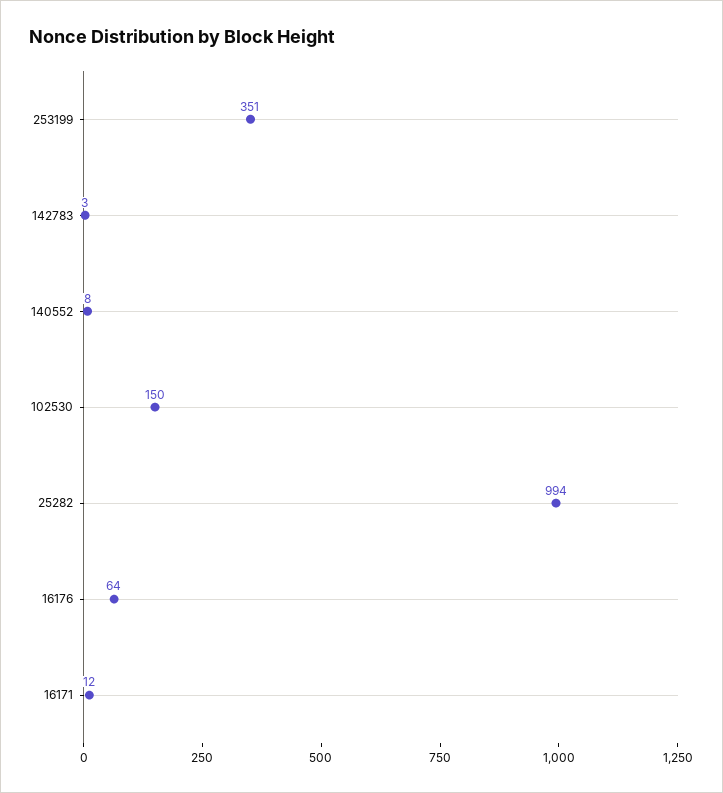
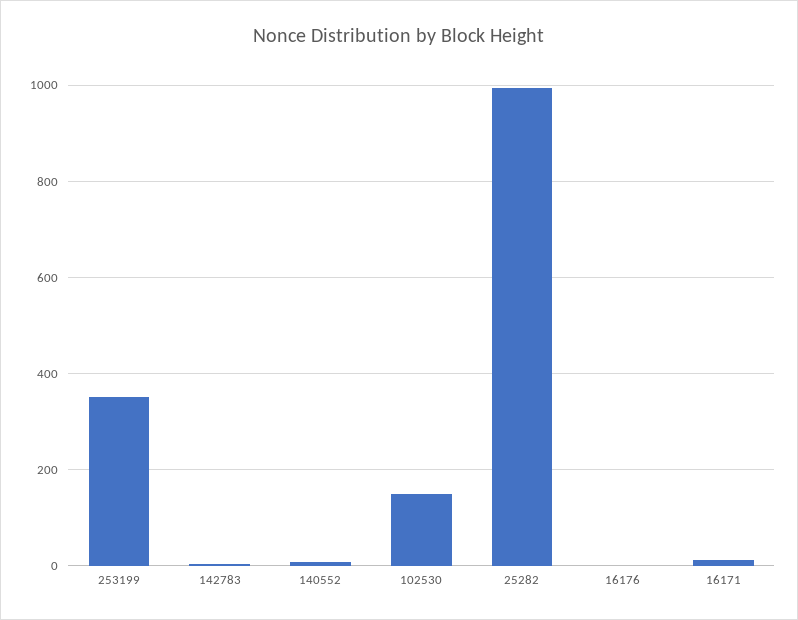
16176: 64 -> 0

